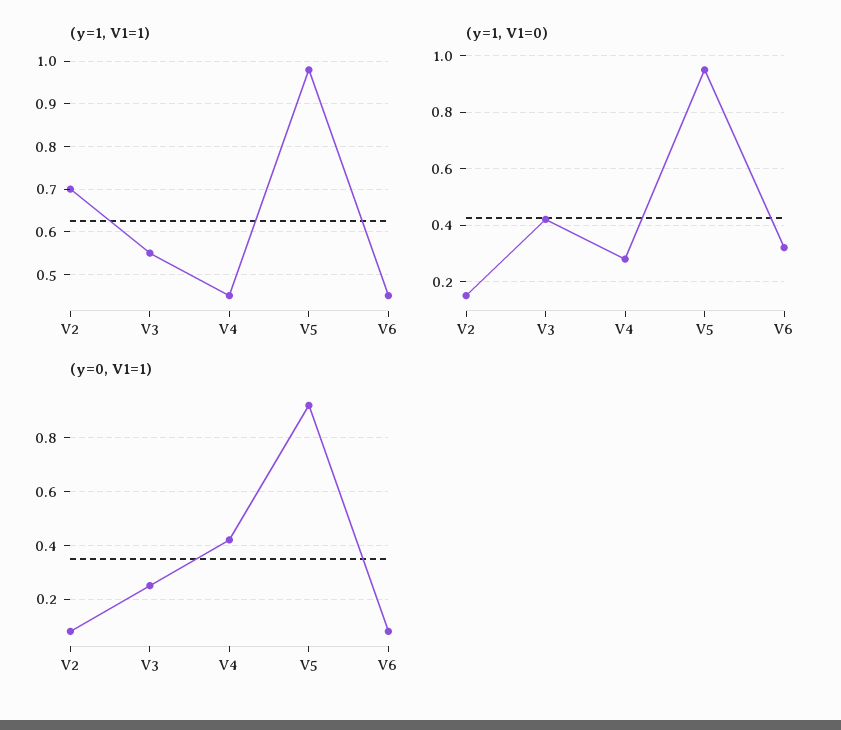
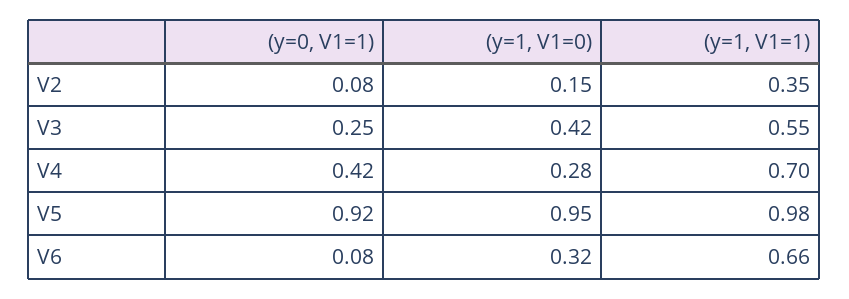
(y=1, V1=1), V2: 0.7 -> 0.35
(y=1, V1=1), V4: 0.45 -> 0.7
(y=1, V1=1), V6: 0.45 -> 0.66

